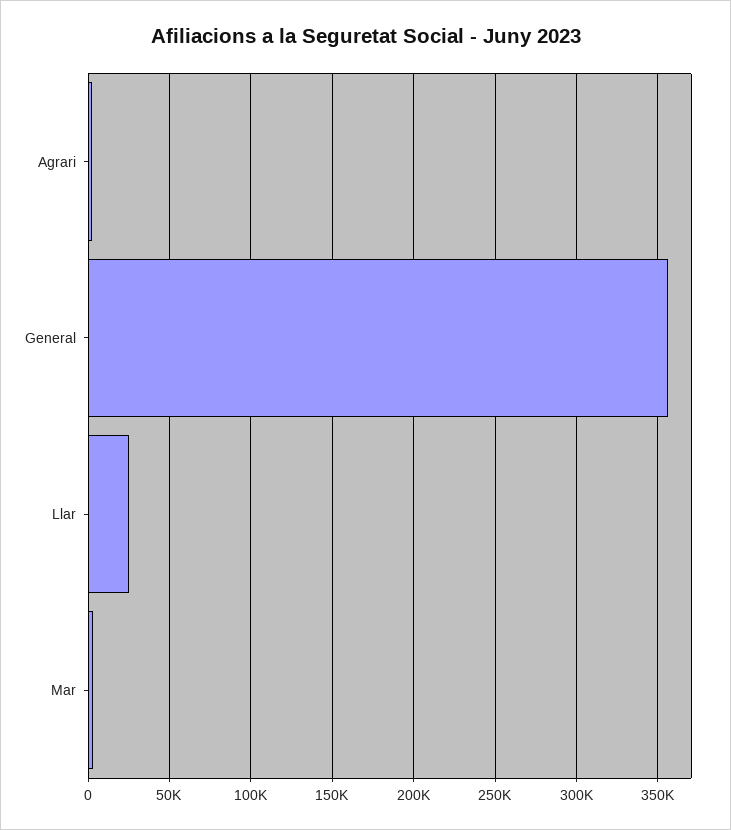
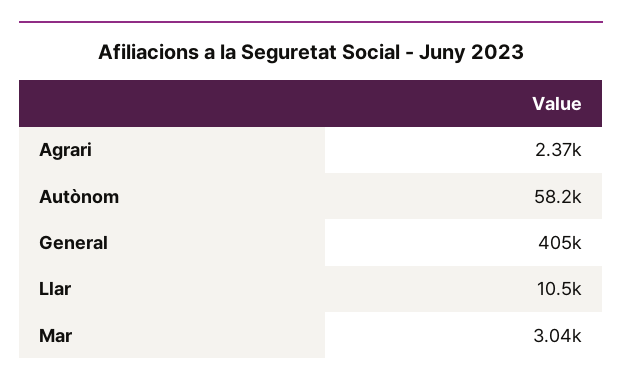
General: 355000 -> 405000
Llar: 25000 -> 10500
Autònom: none -> 58200

